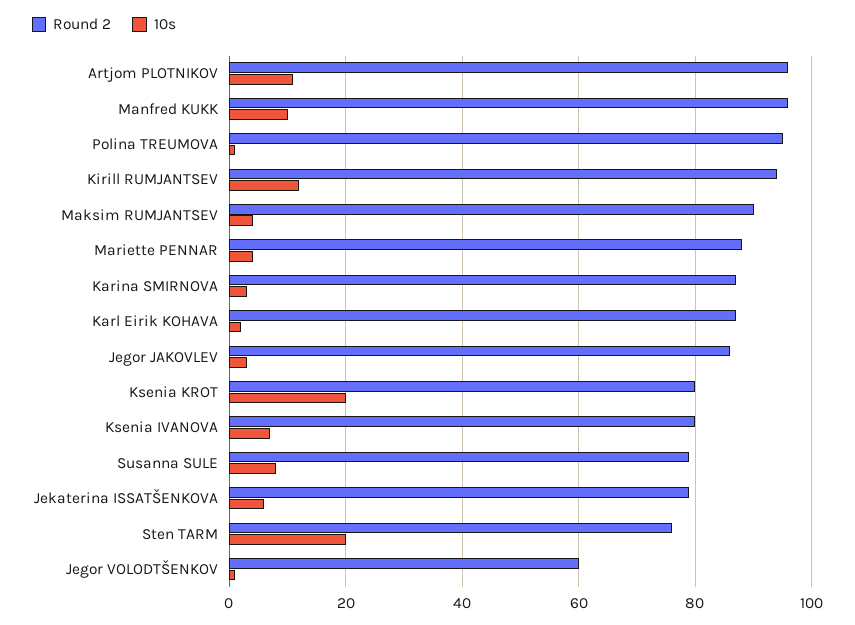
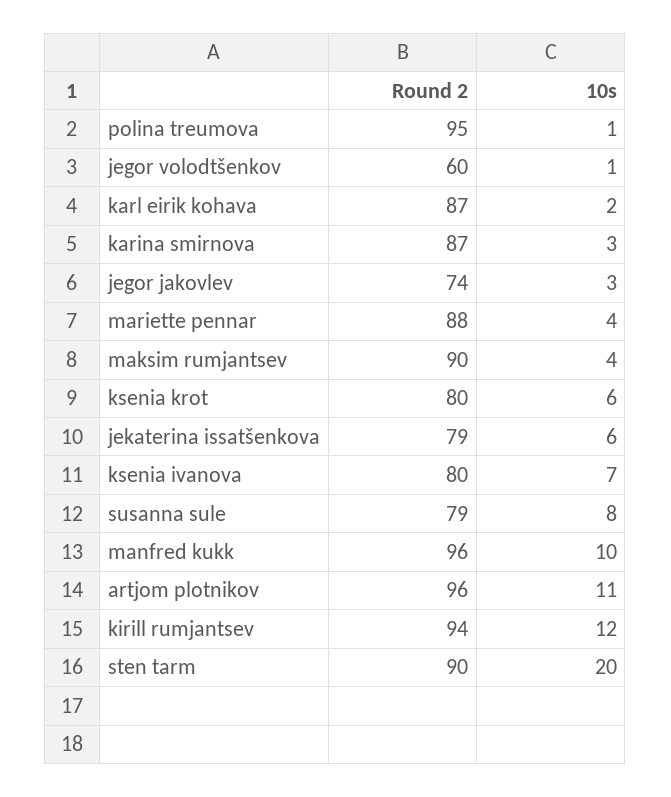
Round 2, Jegor JAKOVLEV: 85 -> 74
10s, Ksenia KROT: 20 -> 6
Round 2, Sten TARM: 75 -> 90

